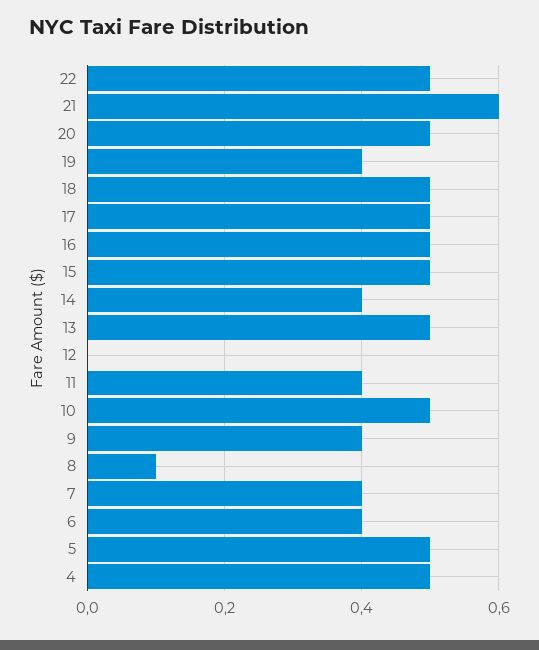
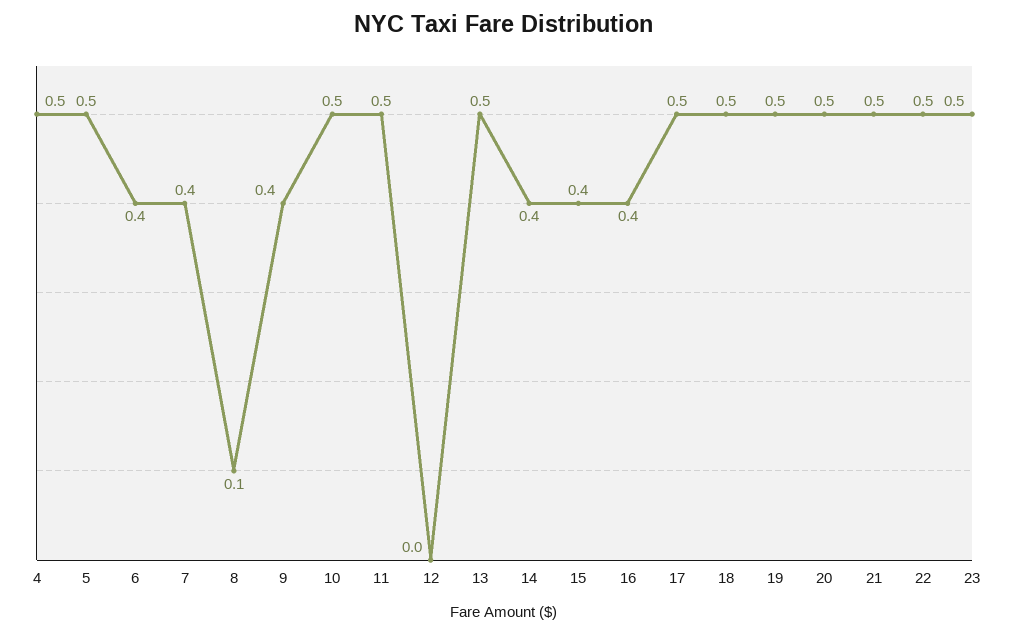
21: 0.6 -> 0.5
19: 0.4 -> 0.5
16: 0.5 -> 0.4
15: 0.5 -> 0.4
11: 0.4 -> 0.5
23: none -> 0.5

